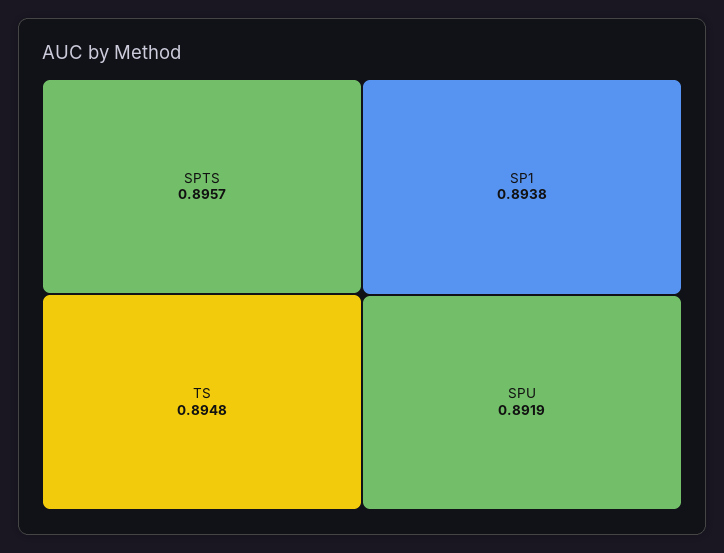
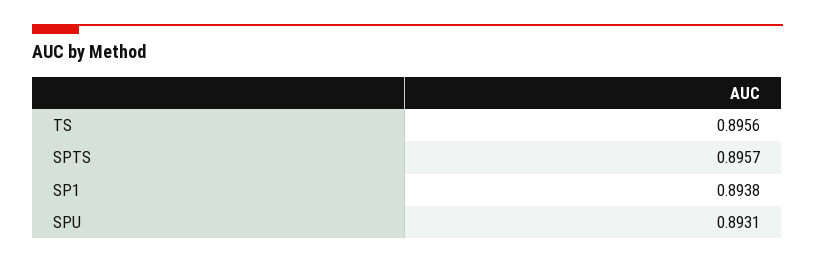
TS: 0.8948 -> 0.8956
SPU: 0.8919 -> 0.8931

